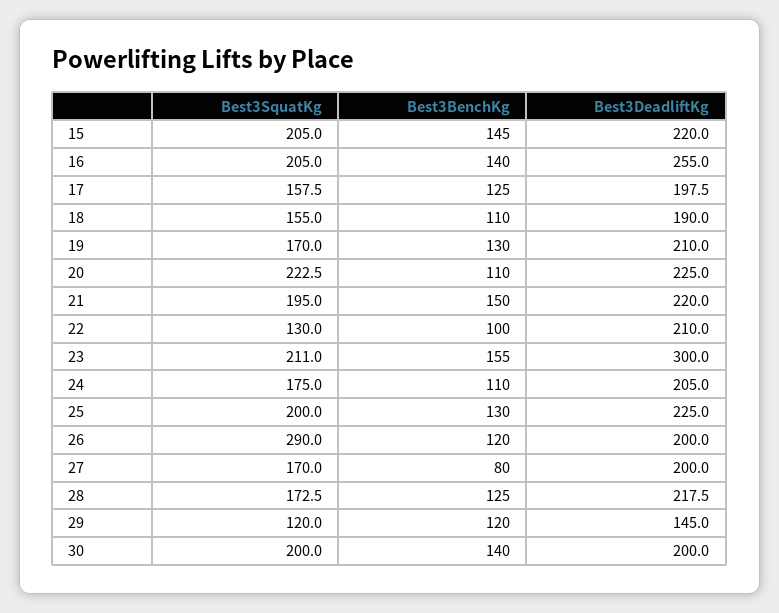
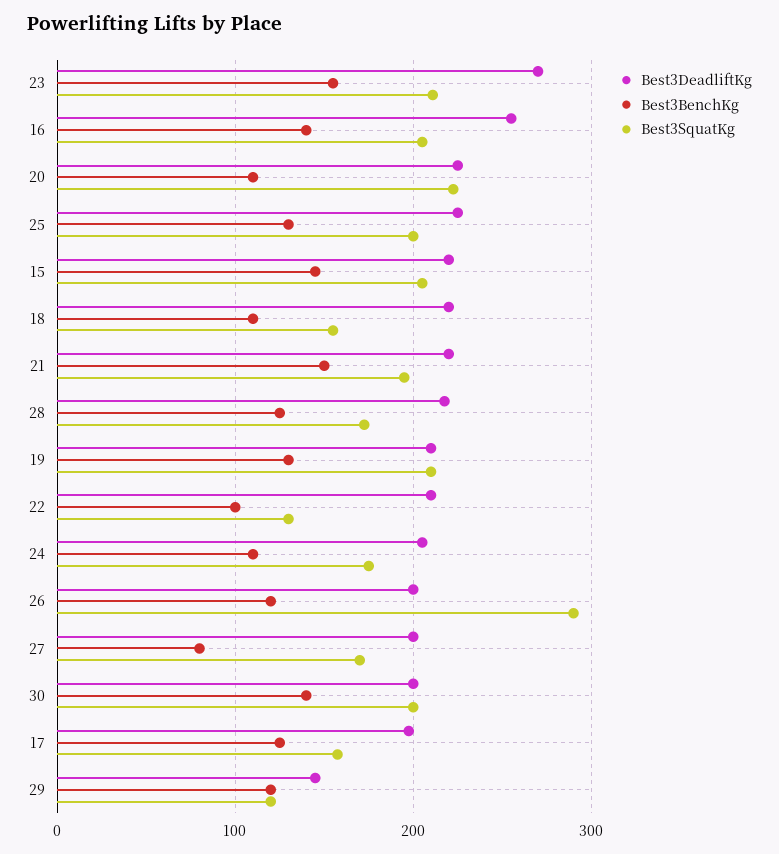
Best3DeadliftKg, 18: 190 -> 220
Best3SquatKg, 19: 170 -> 210
Best3DeadliftKg, 23: 300 -> 270

